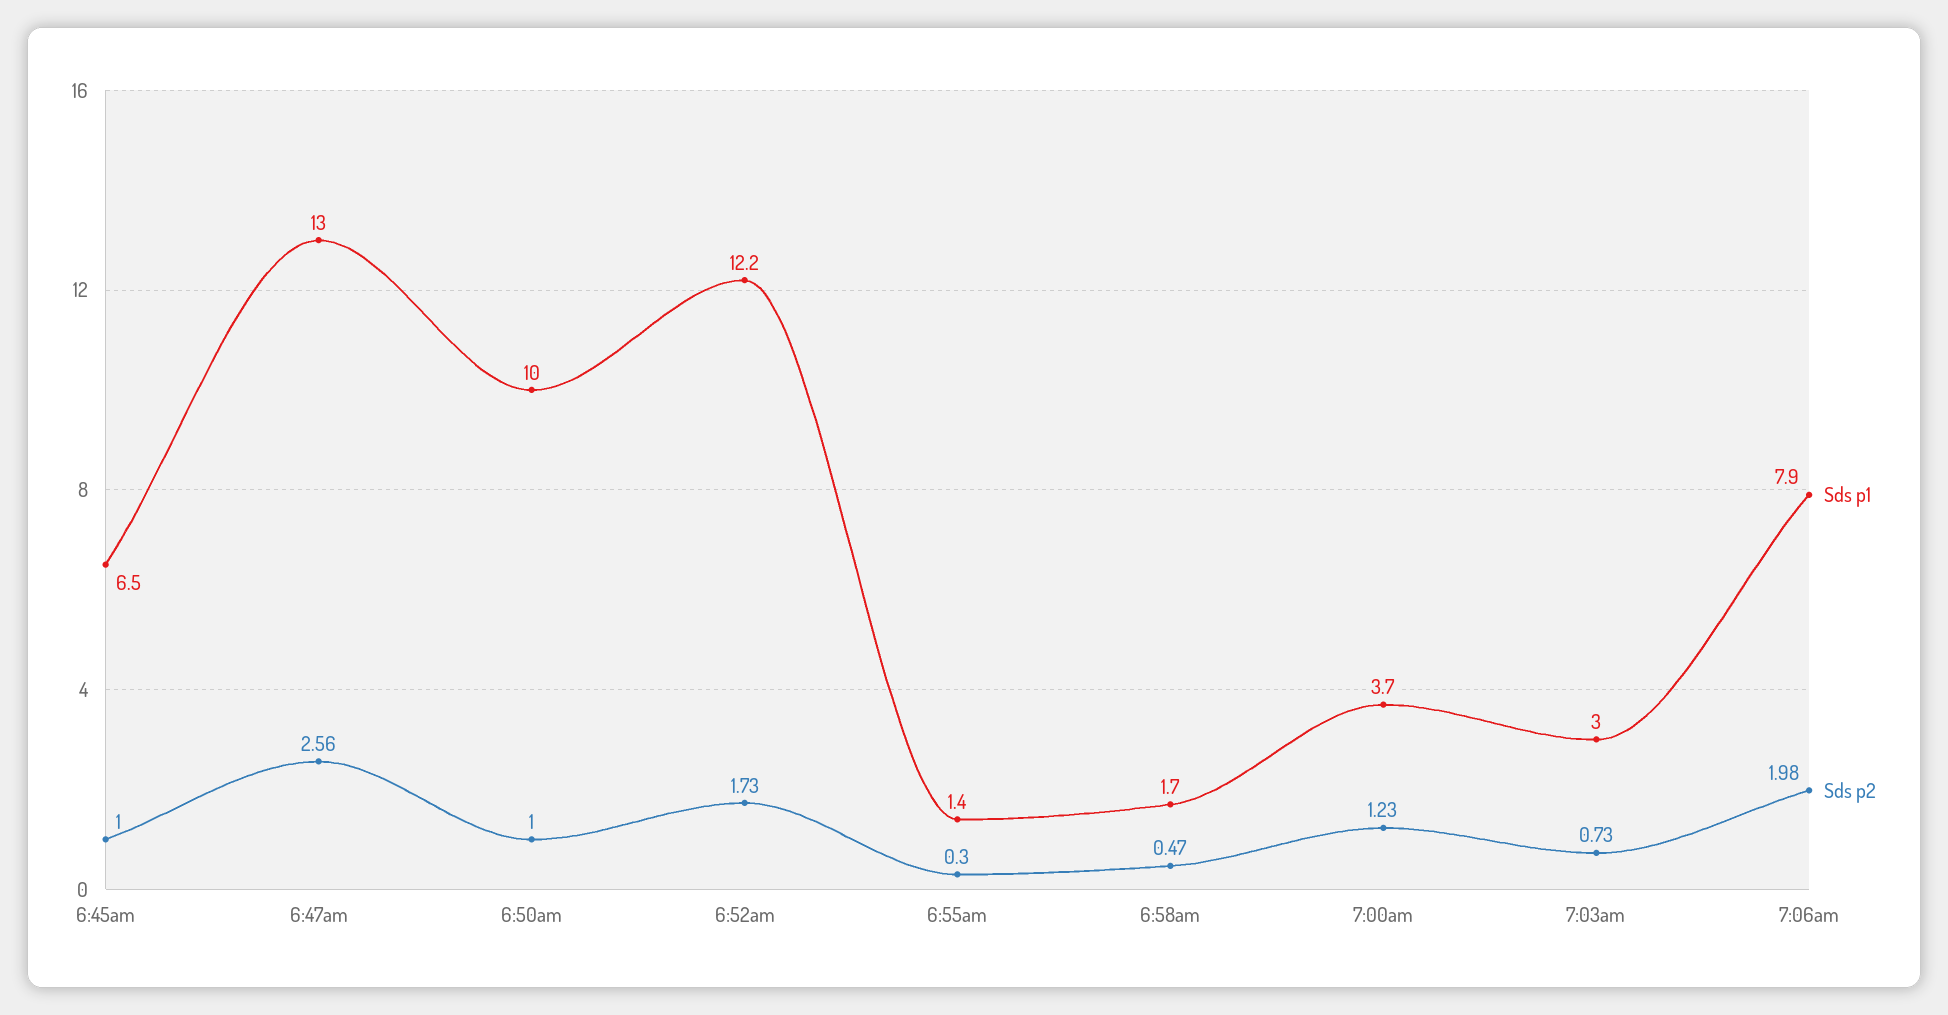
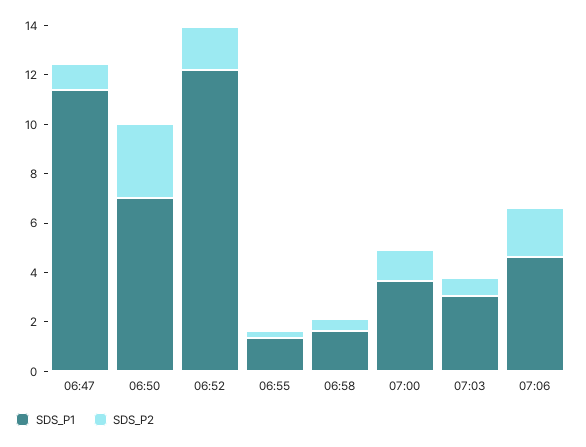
Sds p1, 6:45am: 6.5 -> none
Sds p2, 6:45am: 1 -> none
Sds p1, 6:47am: 13 -> 11.5
Sds p2, 6:47am: 2.56 -> 1
Sds p1, 6:50am: 10 -> 7
Sds p2, 6:50am: 1 -> 3
Sds p1, 7:06am: 7.9 -> 4.5

